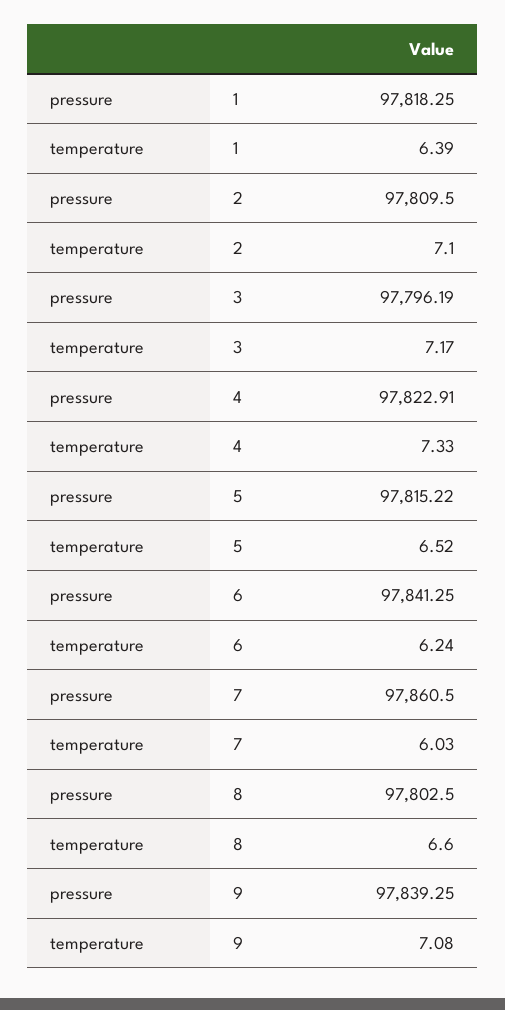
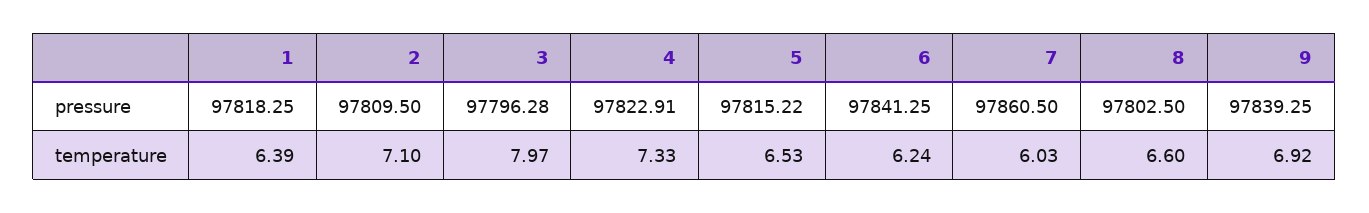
pressure, 3: 97796.19 -> 97796.28
temperature, 3: 7.17 -> 7.97
temperature, 5: 6.52 -> 6.53
temperature, 9: 7.08 -> 6.92

